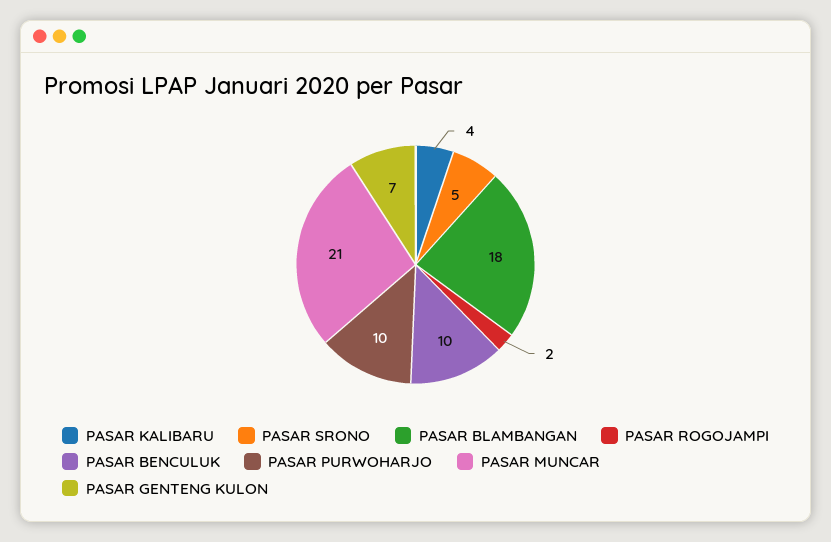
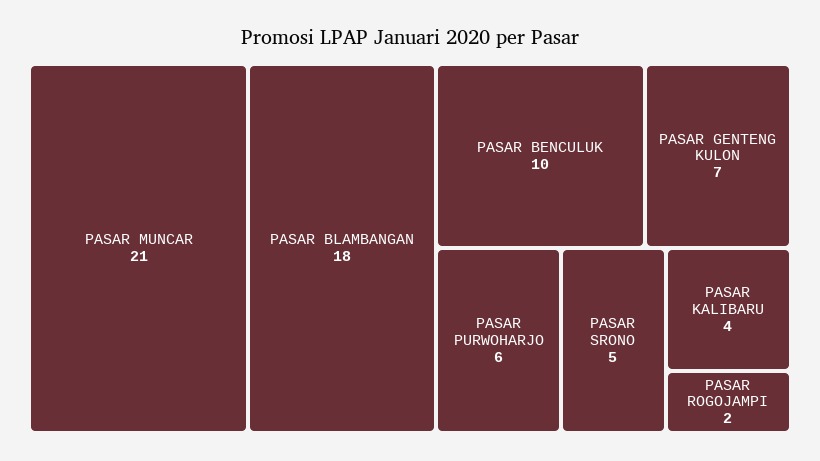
PASAR PURWOHARJO: 10 -> 6

